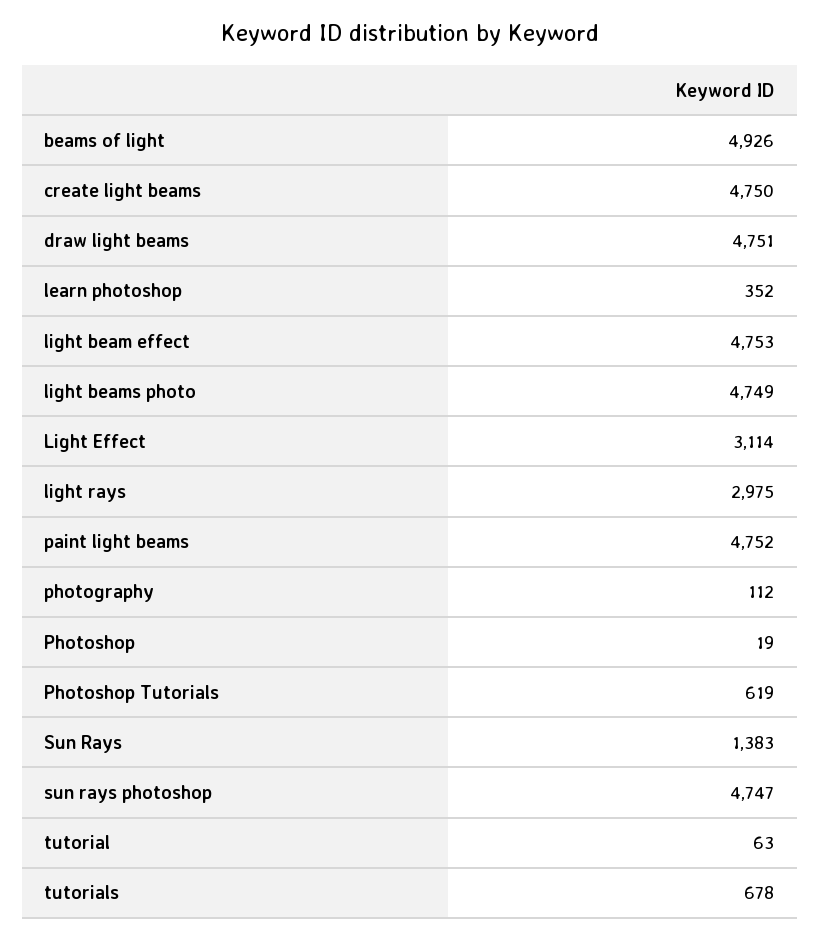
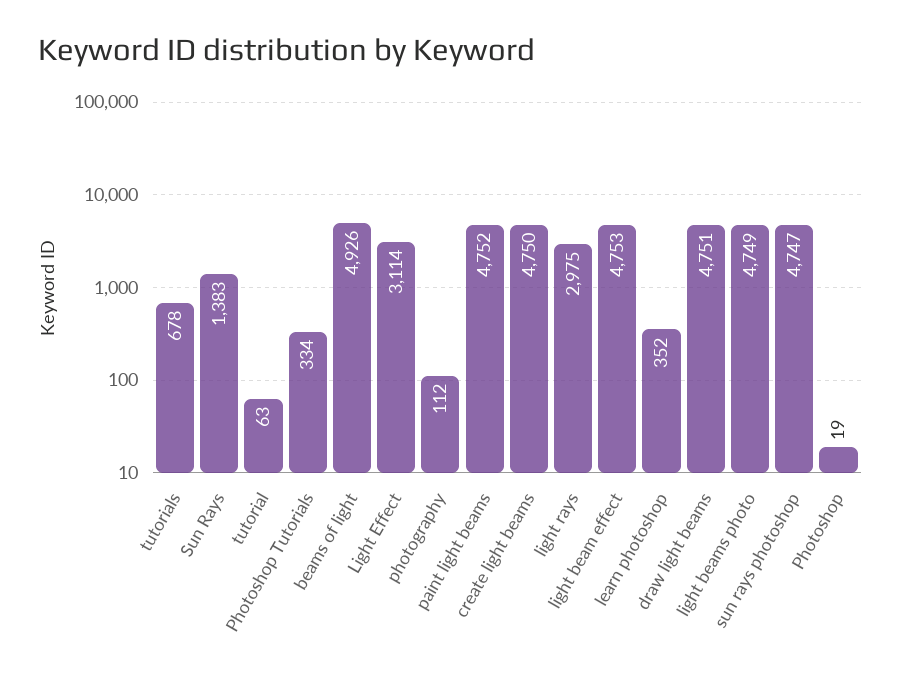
Photoshop Tutorials: 619 -> 334

